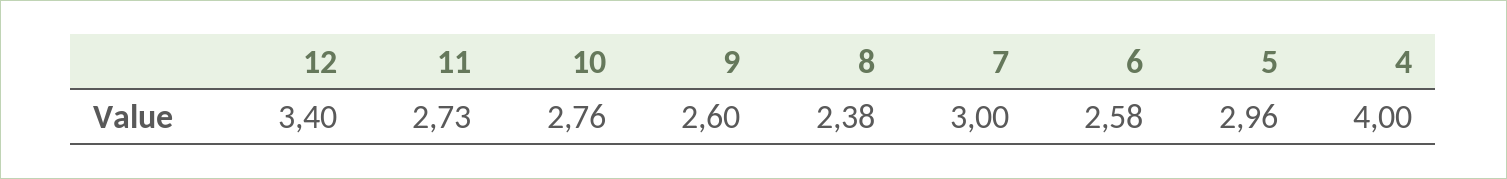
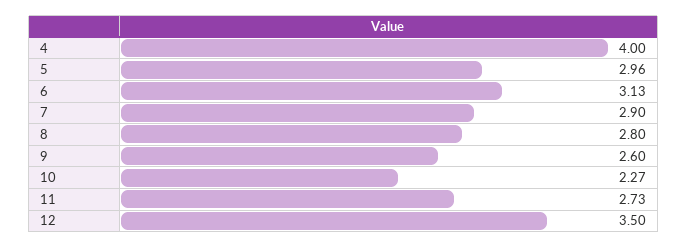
12: 3.4 -> 3.5
10: 2.76 -> 2.27
8: 2.38 -> 2.8
7: 3 -> 2.9
6: 2.58 -> 3.13

